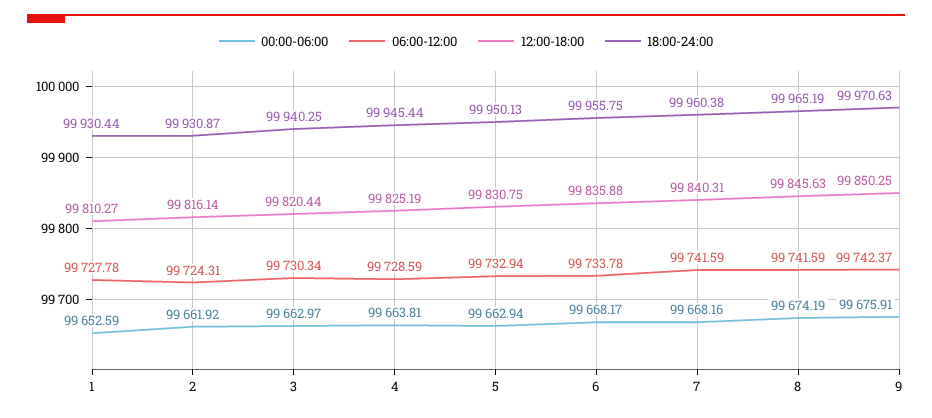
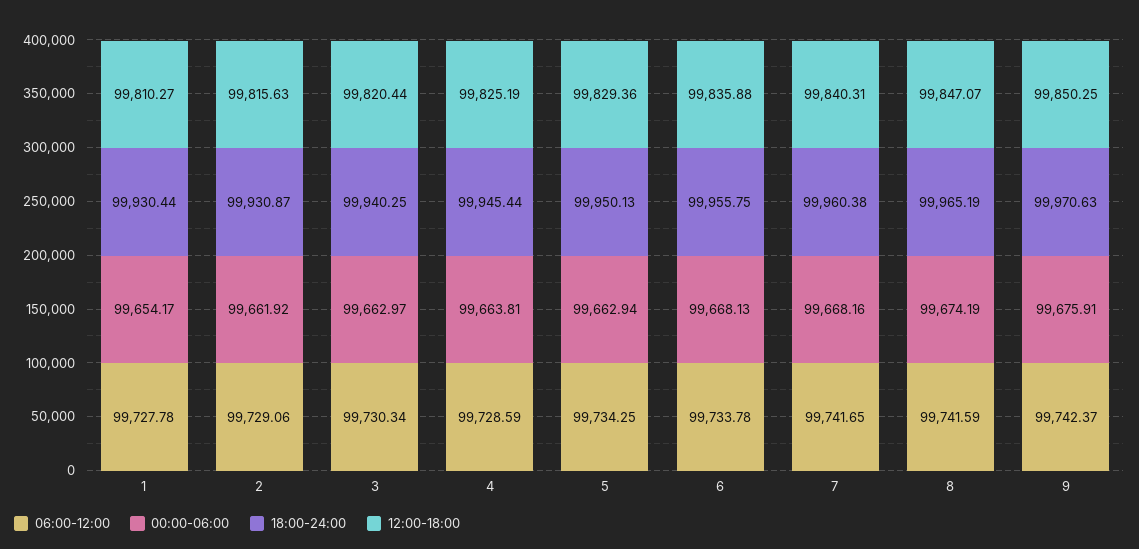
00:00-06:00, 1: 99652.59 -> 99654.17
06:00-12:00, 2: 99724.31 -> 99729.06
12:00-18:00, 2: 99816.14 -> 99815.63
06:00-12:00, 5: 99732.94 -> 99734.25
12:00-18:00, 5: 99830.75 -> 99829.36
00:00-06:00, 6: 99668.17 -> 99668.13
06:00-12:00, 7: 99741.59 -> 99741.65
12:00-18:00, 8: 99845.63 -> 99847.07

